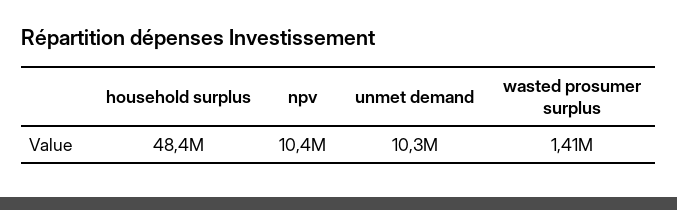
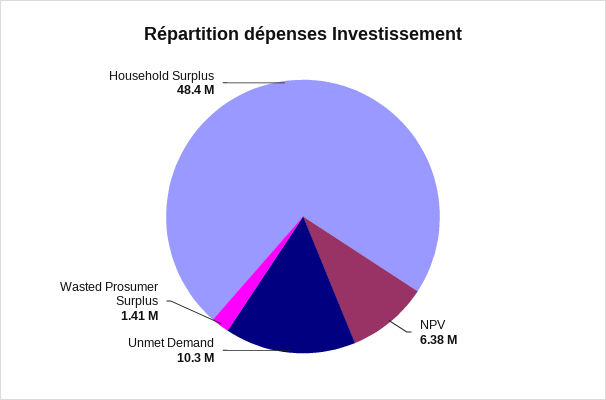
npv: 10400000 -> 6380000

